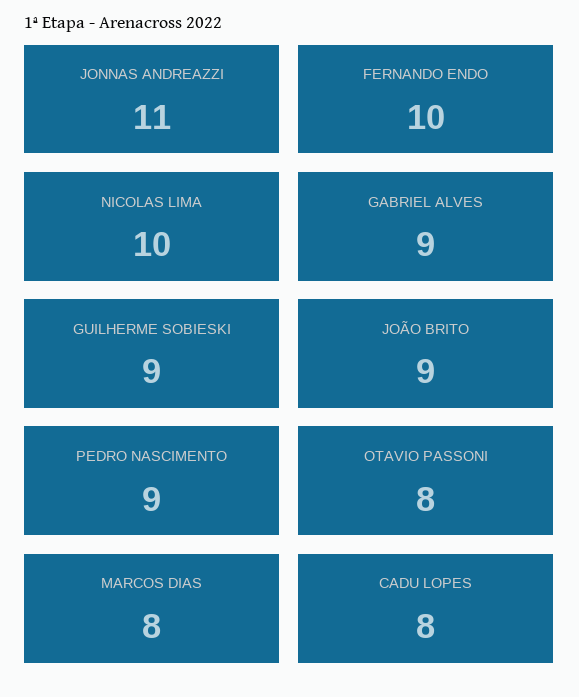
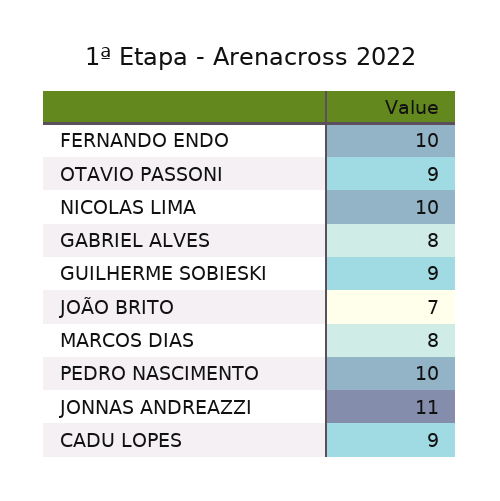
GABRIEL ALVES: 9 -> 8
JOÃO BRITO: 9 -> 7
PEDRO NASCIMENTO: 9 -> 10
OTAVIO PASSONI: 8 -> 9
CADU LOPES: 8 -> 9

